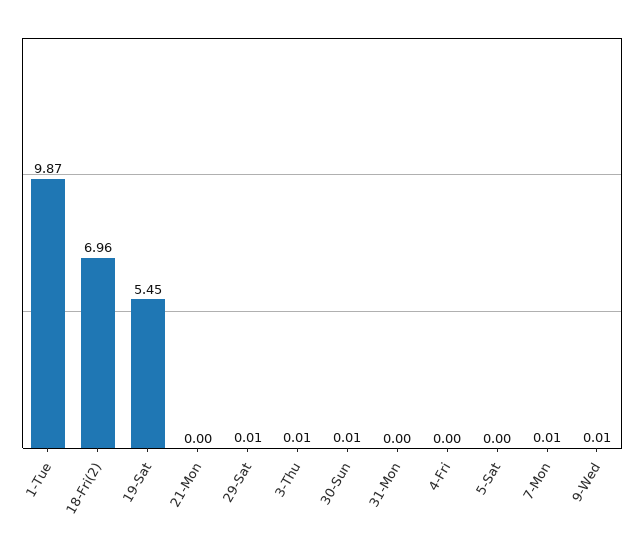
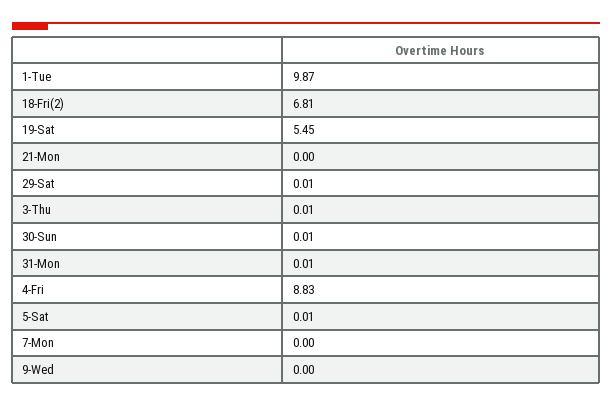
18-Fri(2): 6.96 -> 6.81
31-Mon: 0 -> 0.01
4-Fri: 0 -> 8.83
5-Sat: 0 -> 0.01
7-Mon: 0.01 -> 0
9-Wed: 0.01 -> 0

